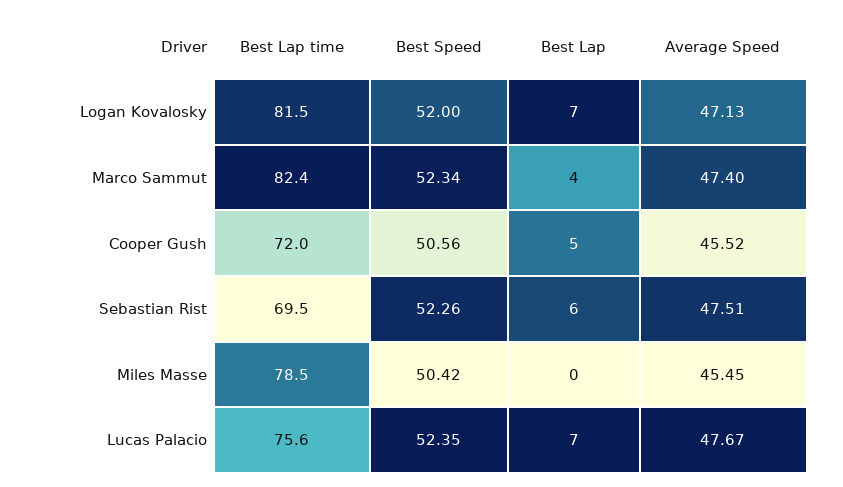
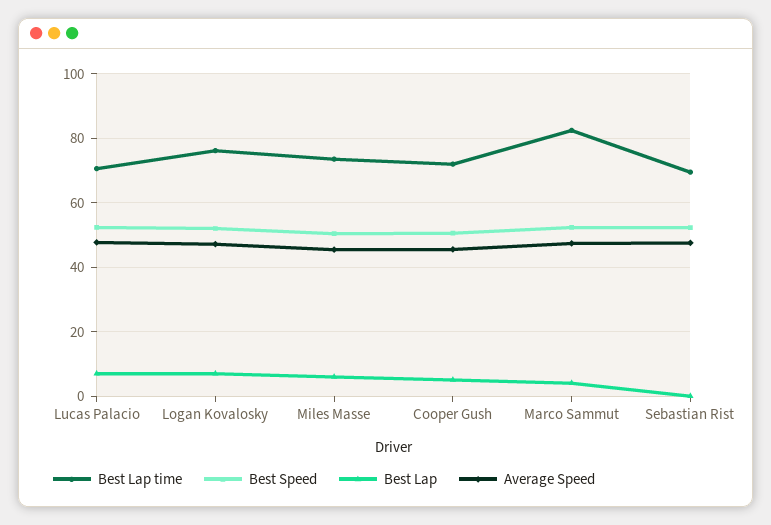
Best Lap time, Logan Kovalosky: 81.5 -> 76
Best Lap, Sebastian Rist: 6 -> 0
Best Lap time, Miles Masse: 78.5 -> 74
Best Lap, Miles Masse: 0 -> 6
Best Lap time, Lucas Palacio: 75.6 -> 70

